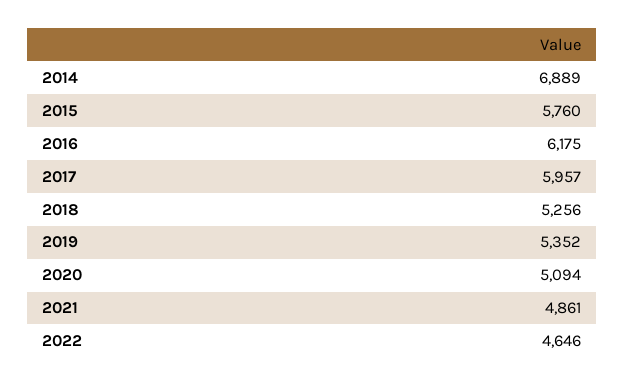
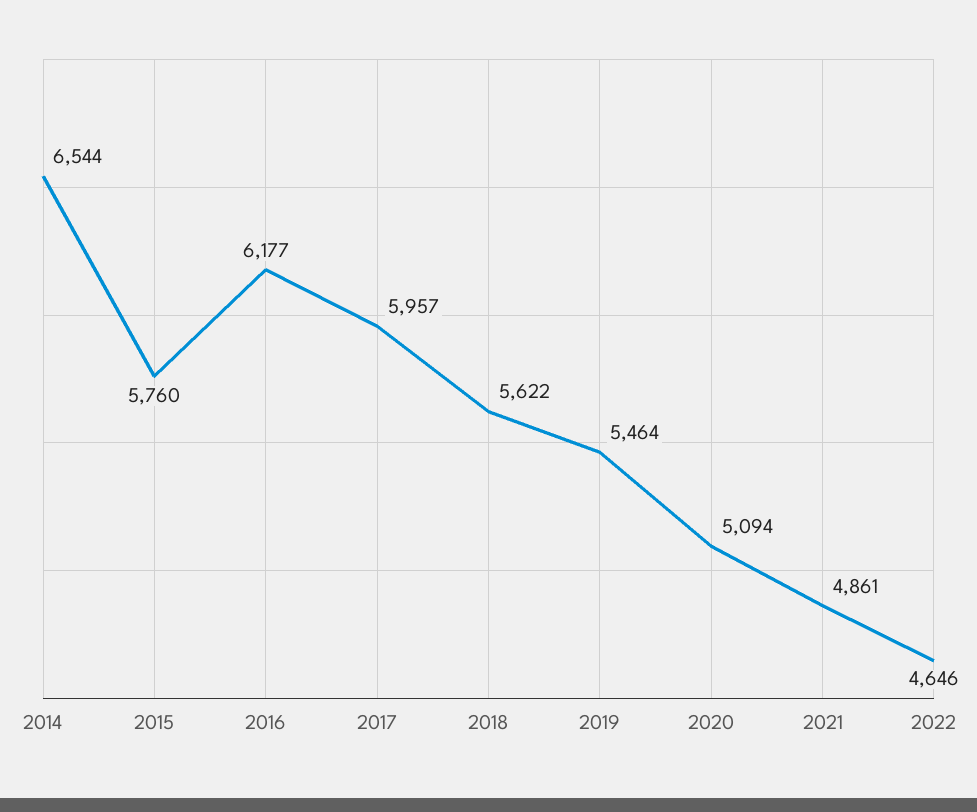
2014: 6889 -> 6544
2016: 6175 -> 6177
2018: 5256 -> 5622
2019: 5352 -> 5464

